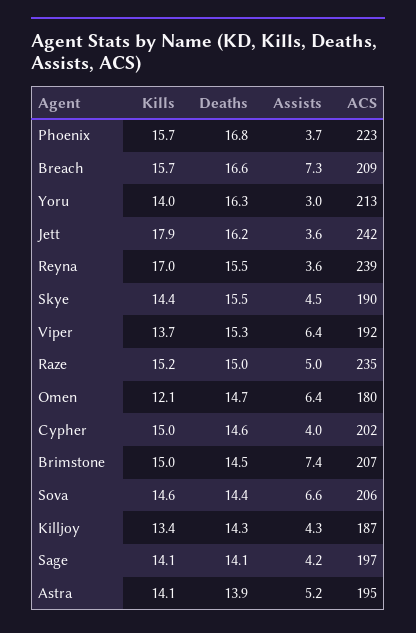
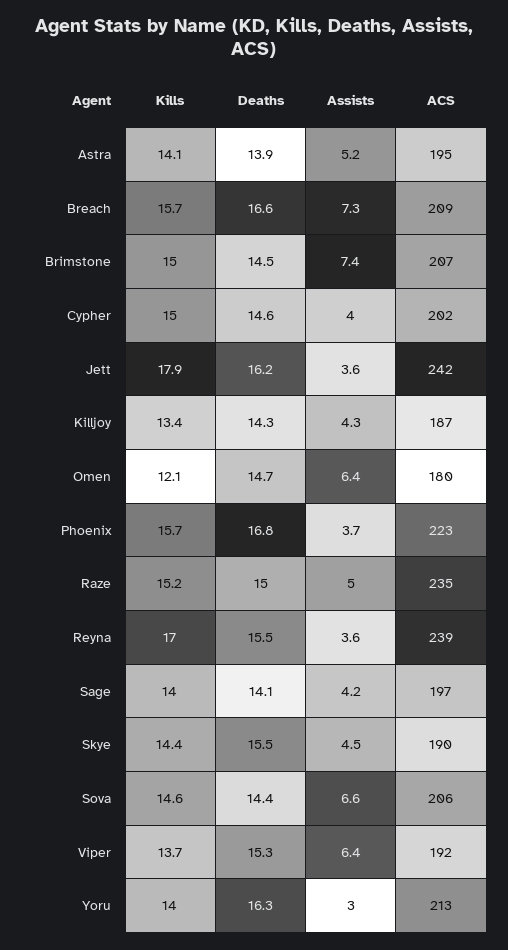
Kills, Sage: 14.1 -> 14

